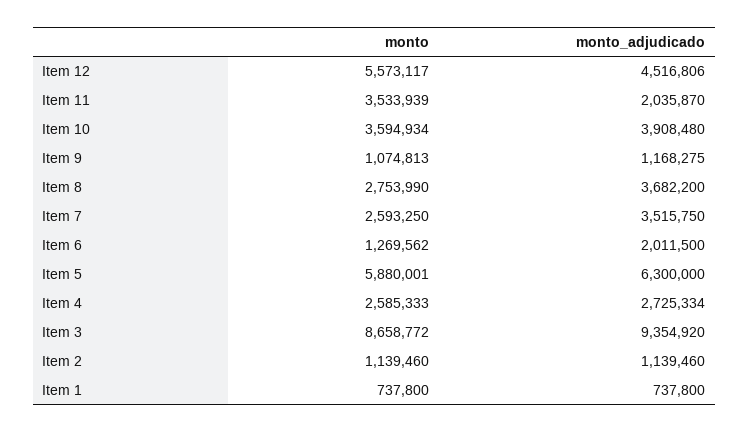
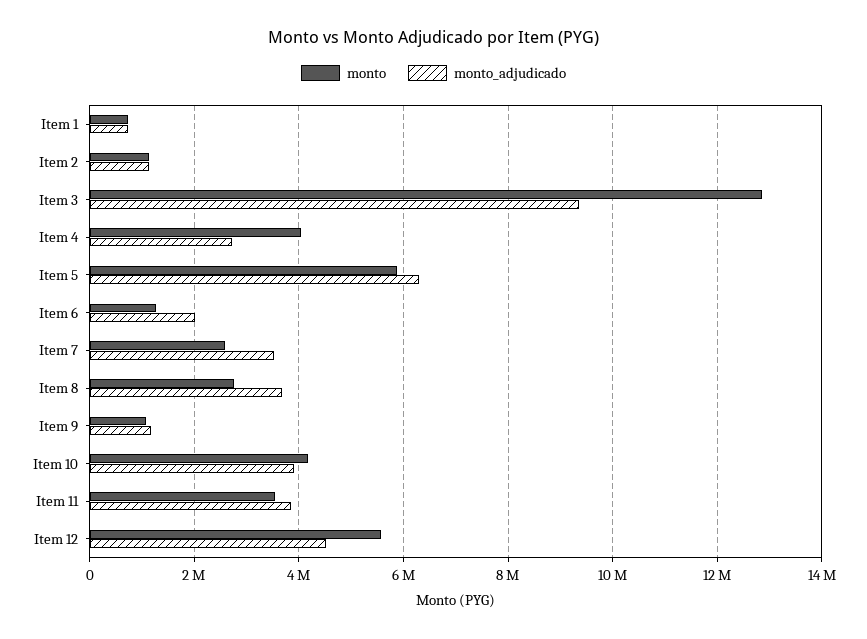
monto_adjudicado, Item 11: 2035870 -> 3800000
monto, Item 10: 3594934 -> 4200000
monto, Item 4: 2585333 -> 4000000
monto, Item 3: 8658772 -> 12800000

